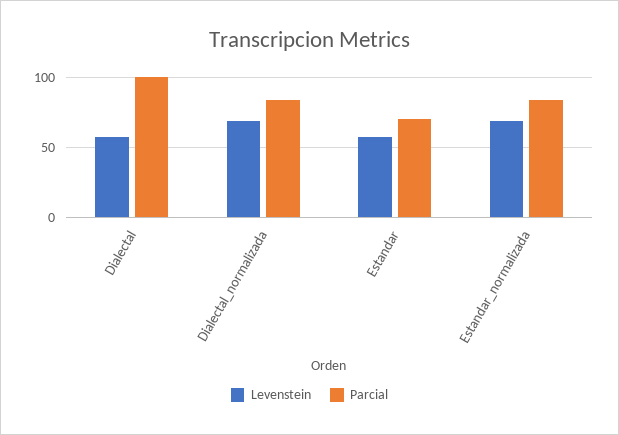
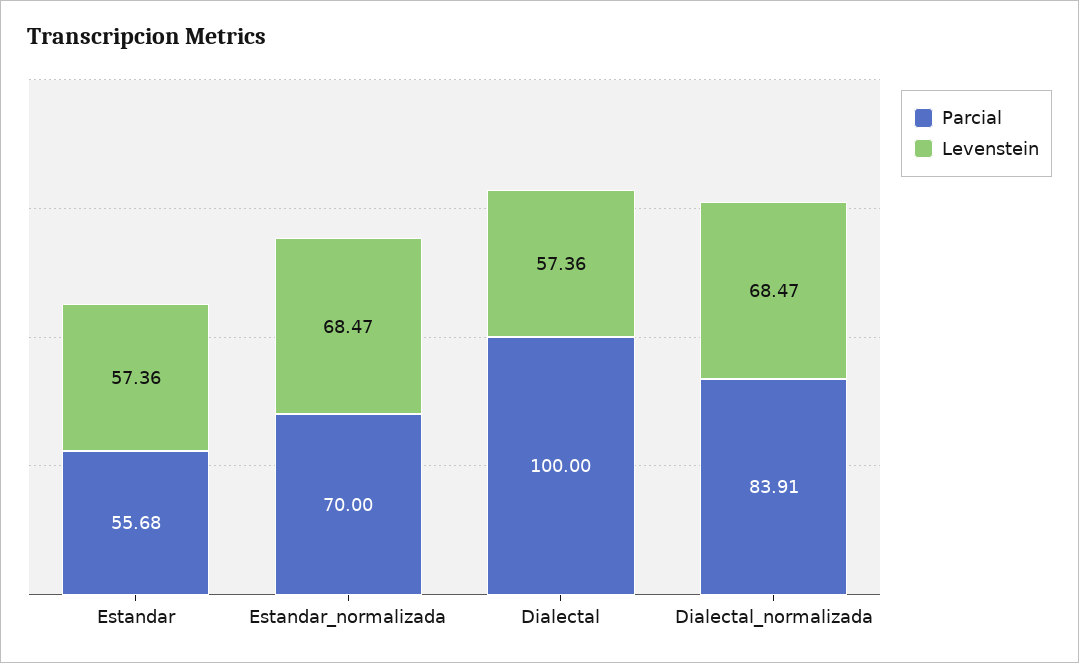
Parcial, Estandar: 70 -> 55.68
Parcial, Estandar_normalizada: 85 -> 70

